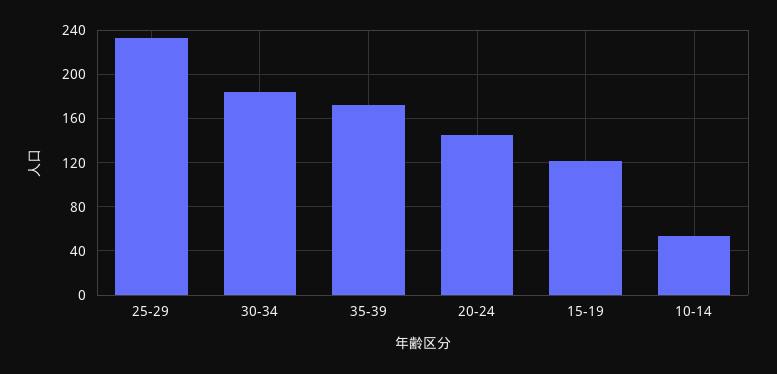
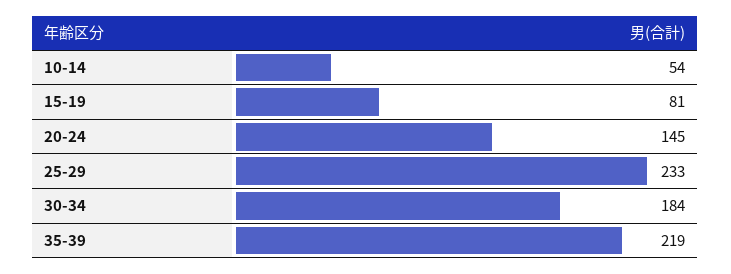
35-39: 170 -> 219
15-19: 120 -> 81

